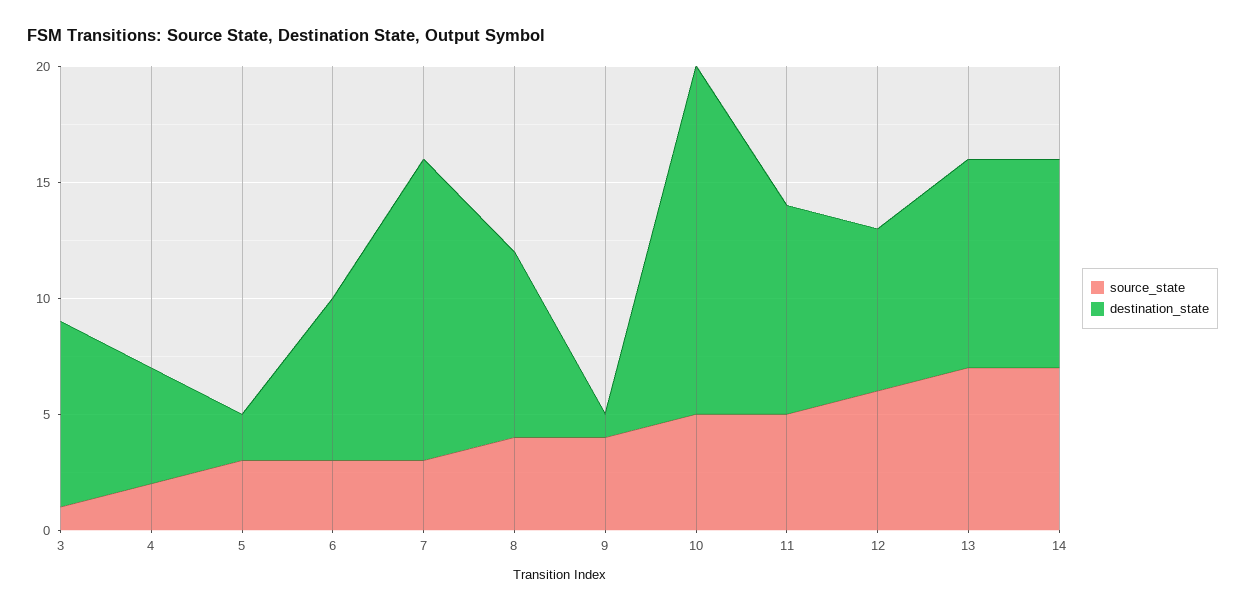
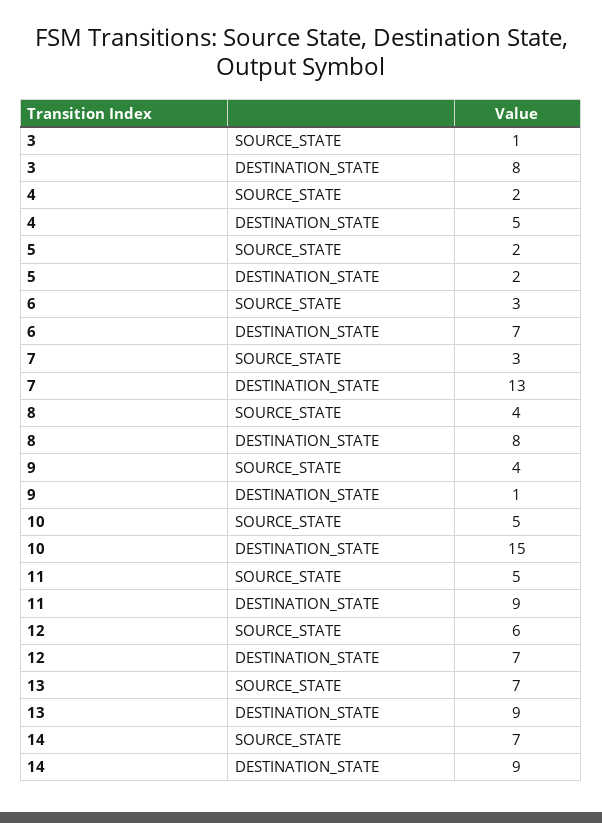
source_state, 5: 3 -> 2

